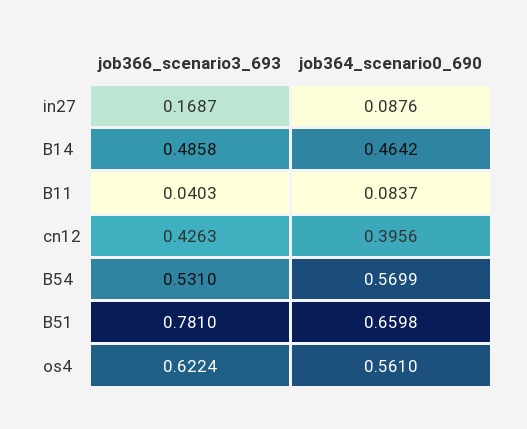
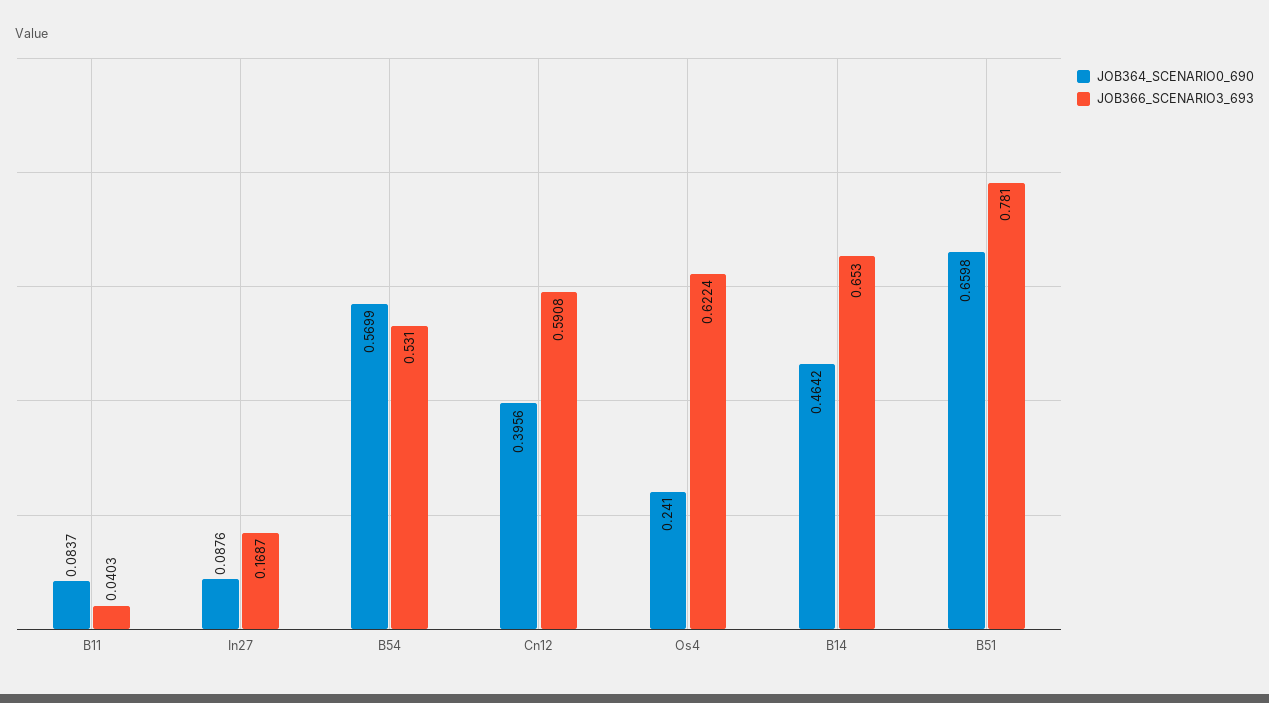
job366_scenario3_693, B14: 0.4858 -> 0.653
job366_scenario3_693, cn12: 0.4263 -> 0.5908
job364_scenario0_690, os4: 0.561 -> 0.241

